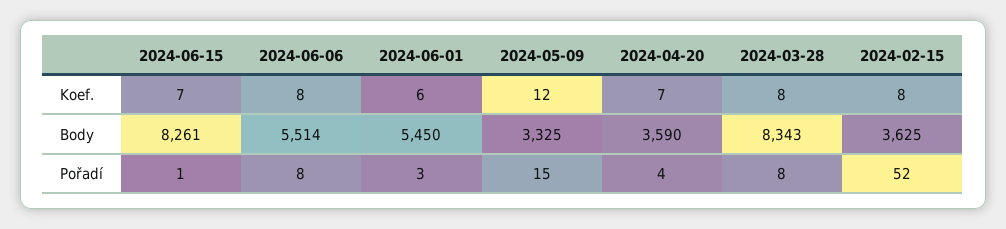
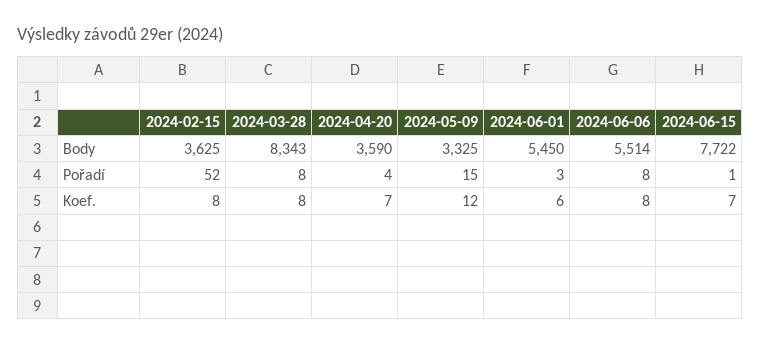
2024-06-15, Body: 8261 -> 7722

